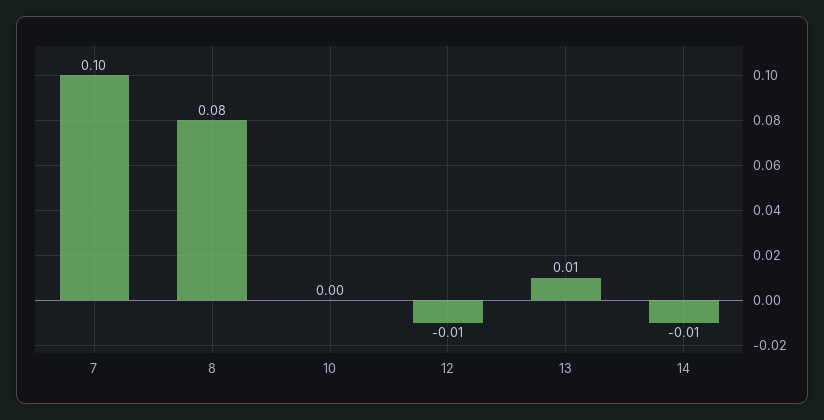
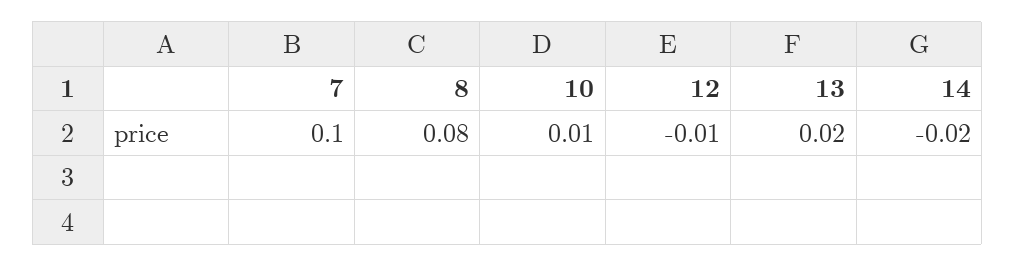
10: 0 -> 0.01
13: 0.01 -> 0.02
14: -0.01 -> -0.02

